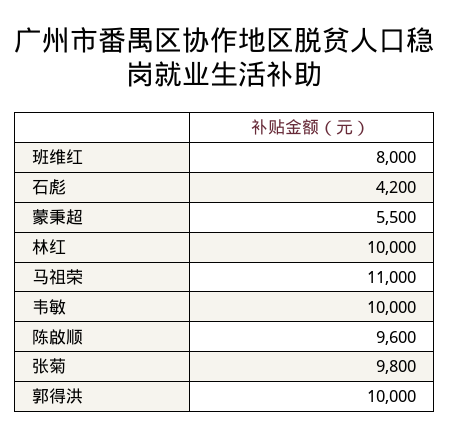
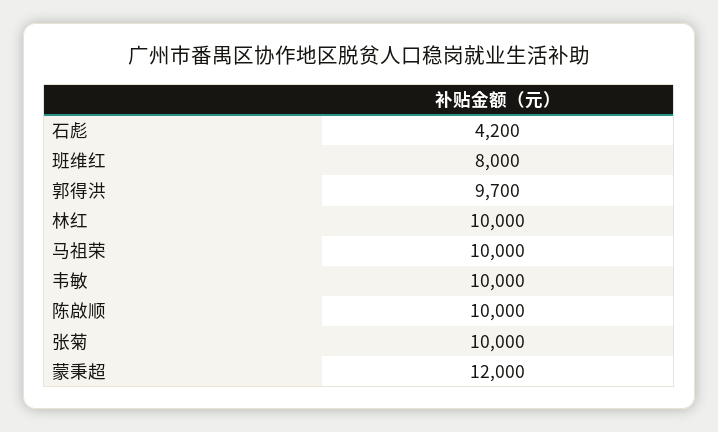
蒙秉超: 5500 -> 12000
马祖荣: 11000 -> 10000
陈啟顺: 9600 -> 10000
张菊: 9800 -> 10000
郭得洪: 10000 -> 9700

